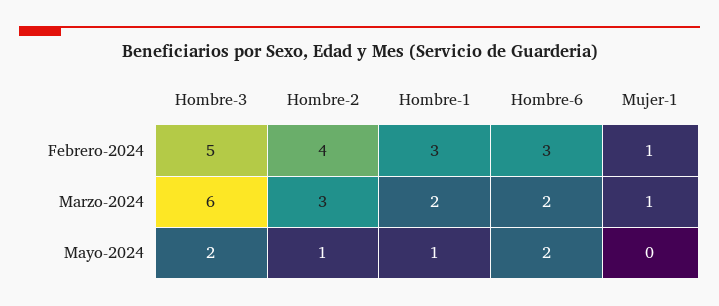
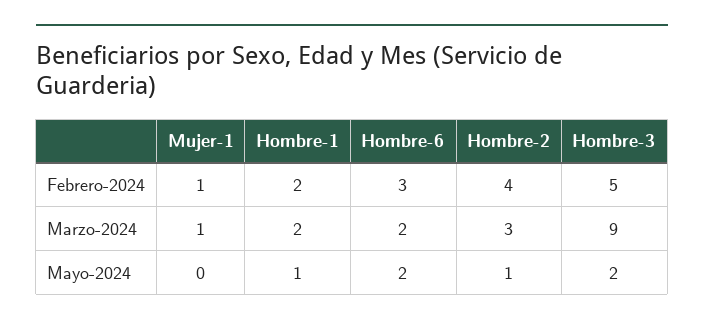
Hombre-1, Febrero-2024: 3 -> 2
Hombre-3, Marzo-2024: 6 -> 9

